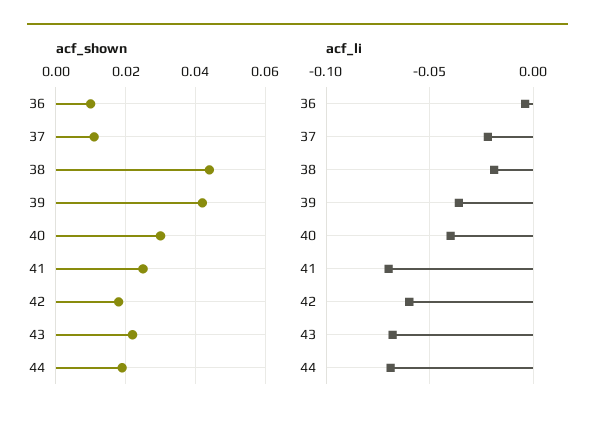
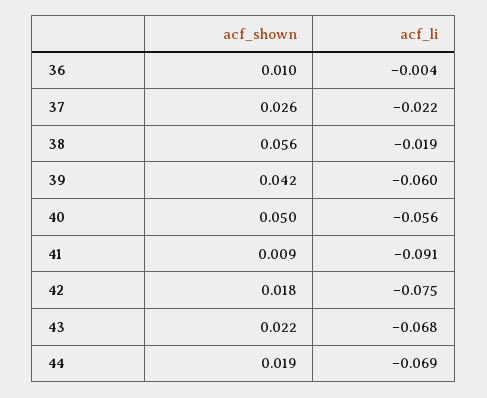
acf_shown, 37: 0.01 -> 0.026
acf_shown, 38: 0.045 -> 0.056
acf_shown, 40: 0.03 -> 0.05
acf_shown, 41: 0.025 -> 0.009
acf_li, 39: -0.035 -> -0.06
acf_li, 40: -0.04 -> -0.056
acf_li, 41: -0.07 -> -0.091
acf_li, 42: -0.06 -> -0.075

